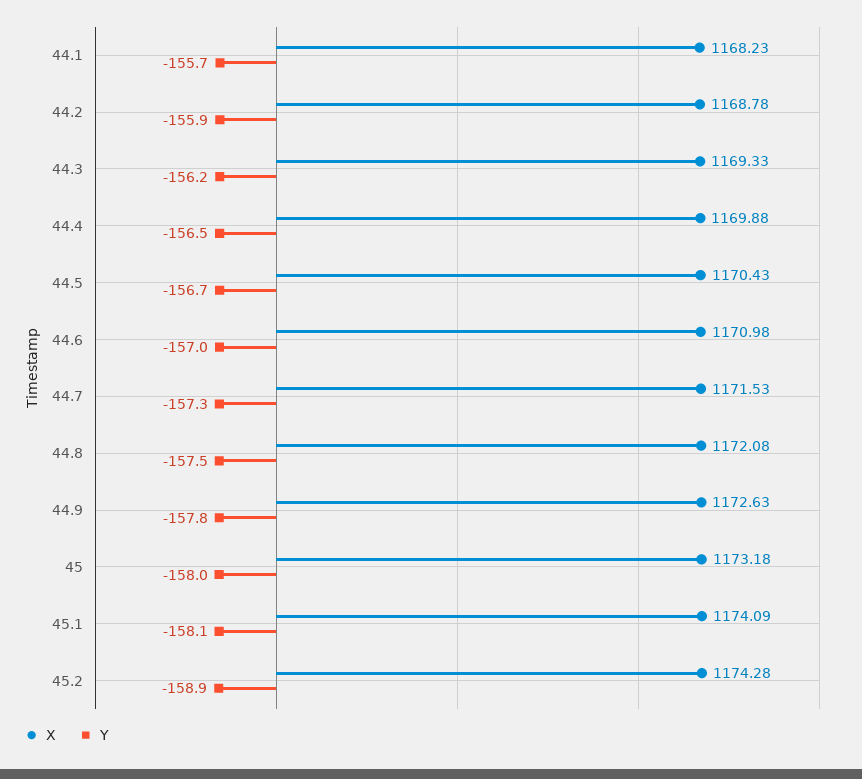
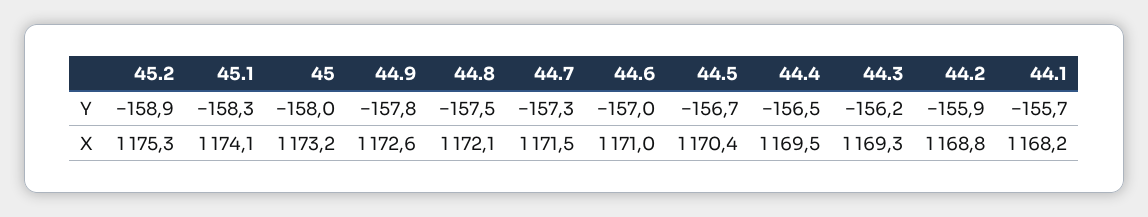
X, 44.4: 1169.88 -> 1169.5
Y, 45.1: -158.1 -> -158.3
X, 45.2: 1174.28 -> 1175.3

